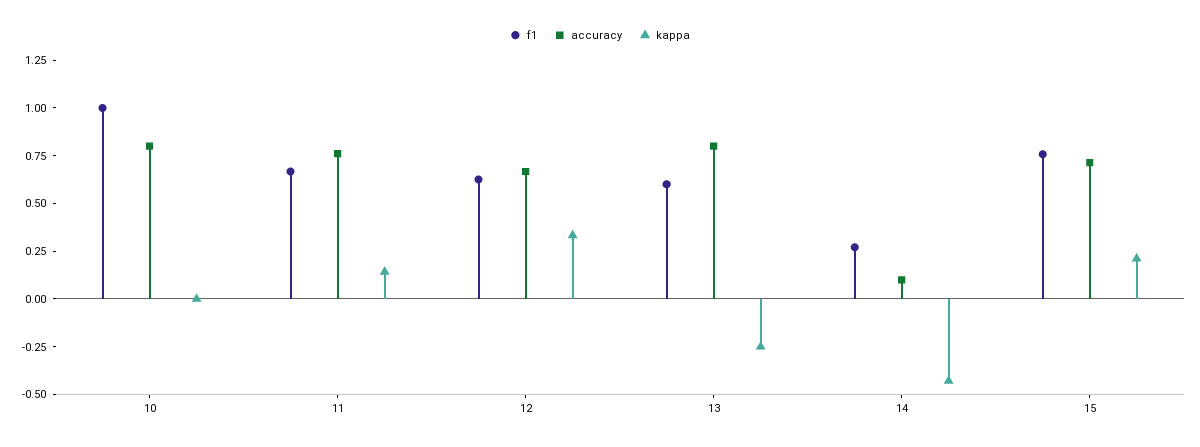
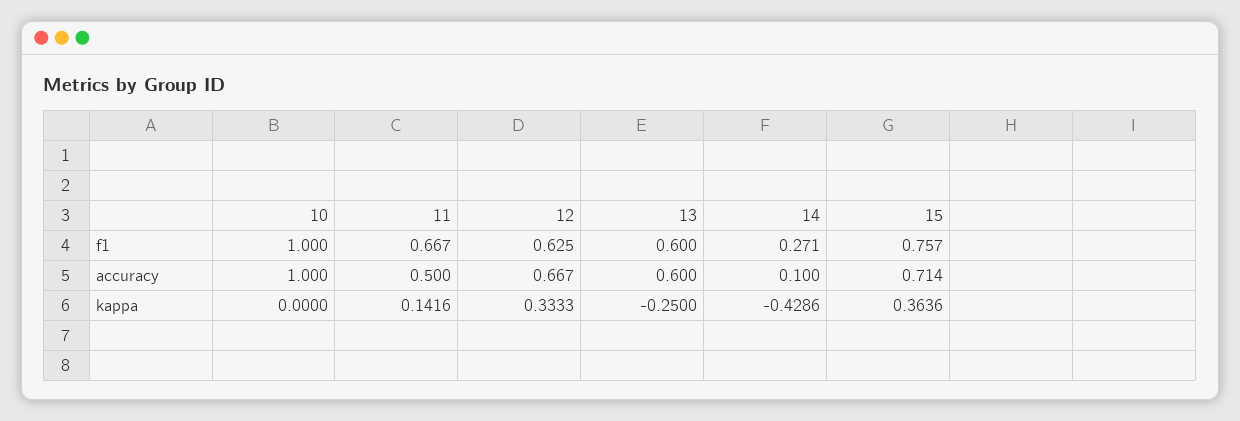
accuracy, 10: 0.8 -> 1
accuracy, 11: 0.75 -> 0.5
accuracy, 13: 0.8 -> 0.6
kappa, 15: 0.2 -> 0.3636

